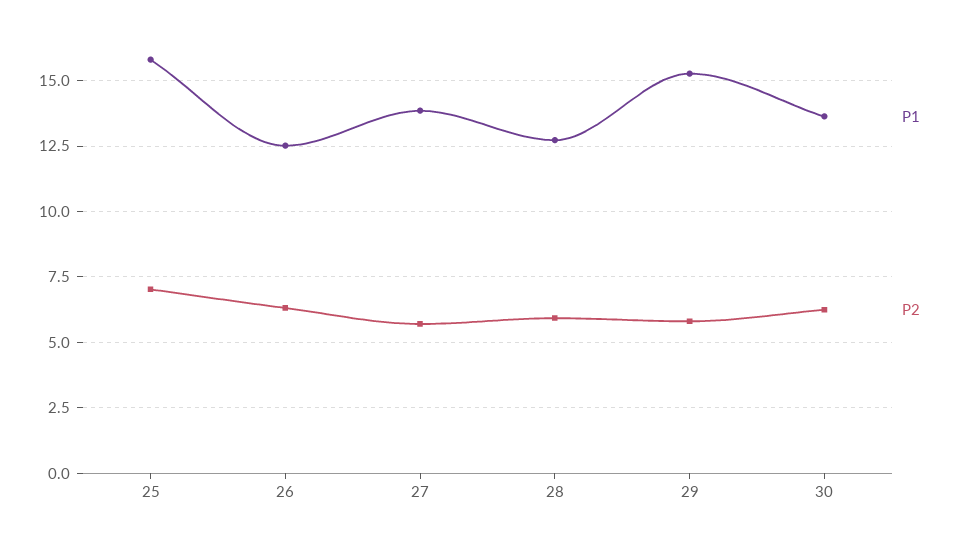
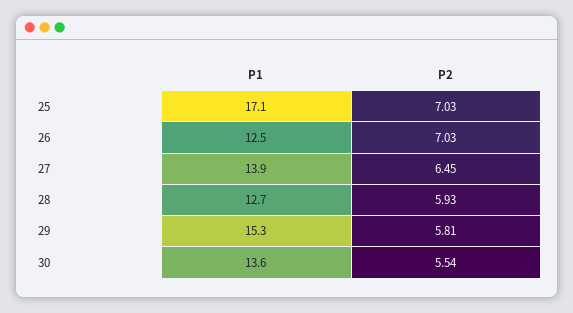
P1, 25: 15.75 -> 17.1
P2, 26: 6.25 -> 7.03
P2, 27: 5.75 -> 6.45
P2, 30: 6.25 -> 5.54

